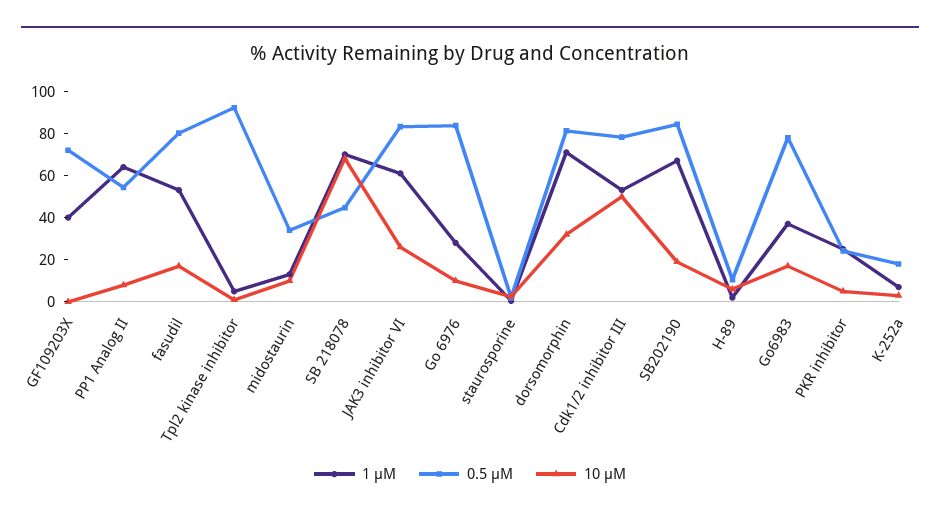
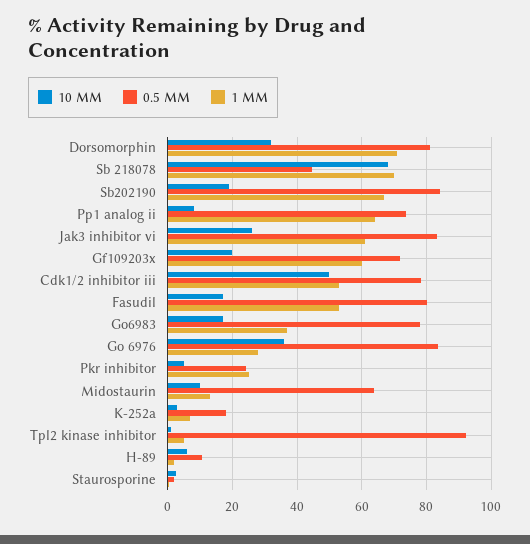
1 µM, GF109203X: 40 -> 60
10 µM, GF109203X: 0 -> 20
0.5 µM, PP1 Analog II: 55 -> 74
0.5 µM, midostaurin: 35 -> 64
10 µM, Go 6976: 10 -> 36

